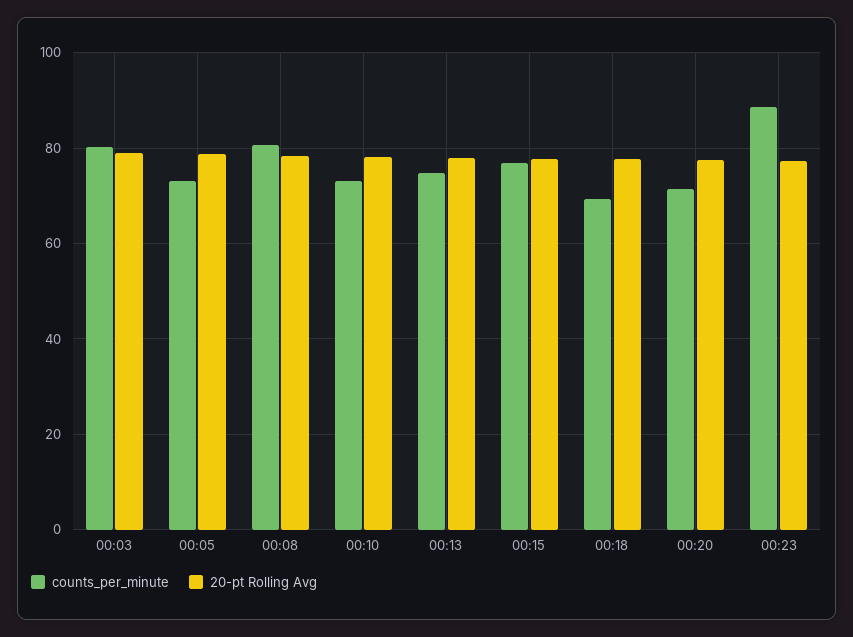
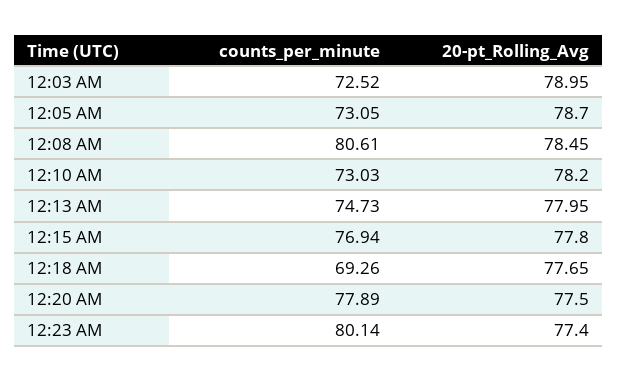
counts_per_minute, 00:03: 80 -> 72.52
counts_per_minute, 00:20: 72 -> 77.89
counts_per_minute, 00:23: 88 -> 80.14

